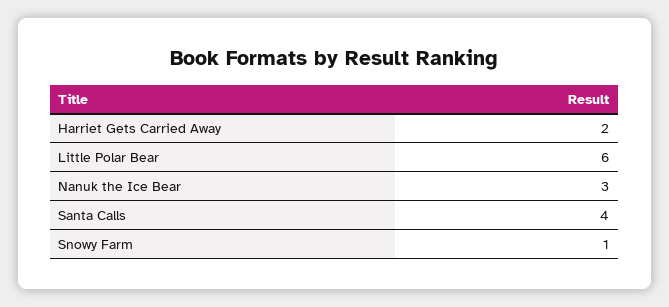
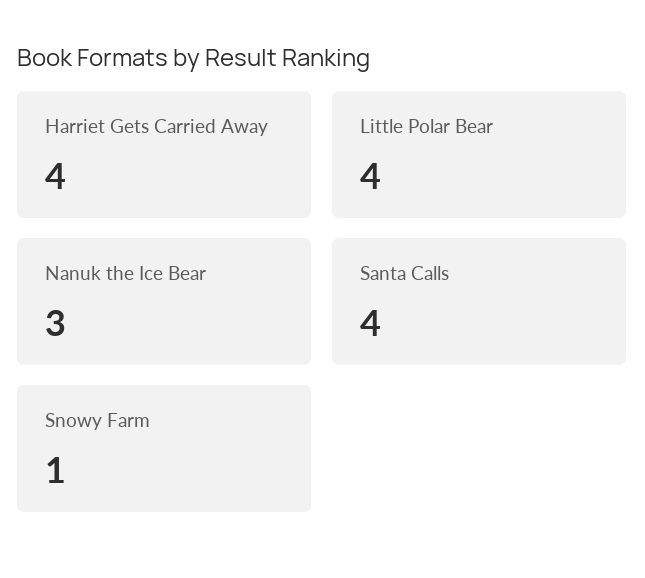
Harriet Gets Carried Away: 2 -> 4
Little Polar Bear: 6 -> 4

